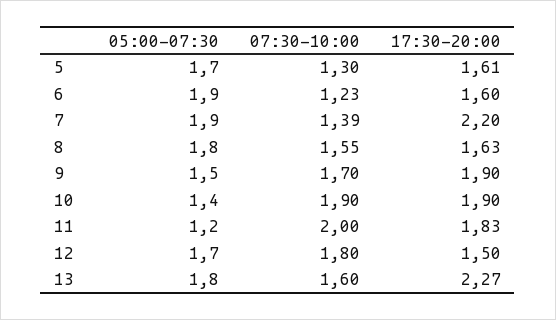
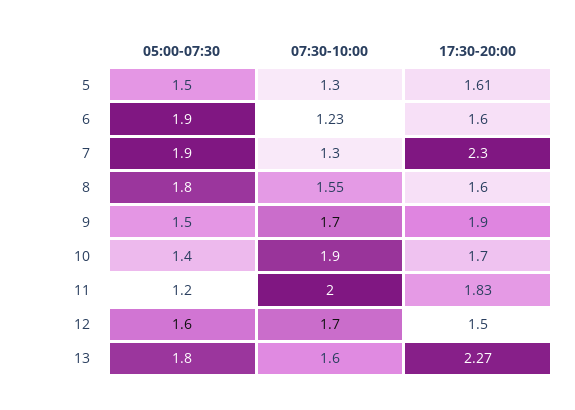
05:00-07:30, 5: 1.7 -> 1.5
07:30-10:00, 7: 1.39 -> 1.3
17:30-20:00, 7: 2.2 -> 2.3
17:30-20:00, 8: 1.63 -> 1.6
17:30-20:00, 10: 1.9 -> 1.7
05:00-07:30, 12: 1.7 -> 1.6
07:30-10:00, 12: 1.8 -> 1.7

